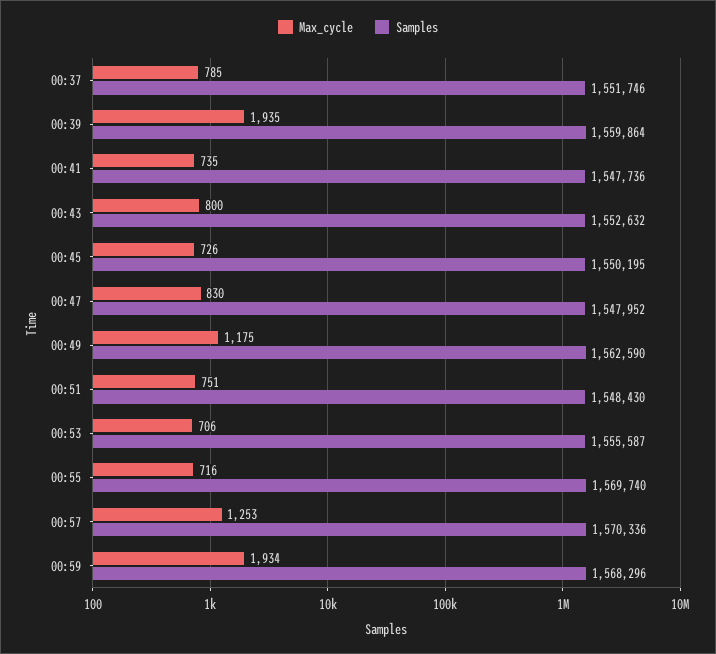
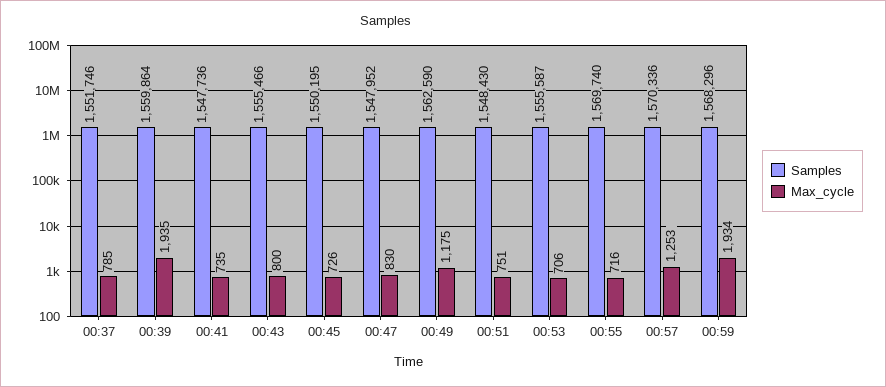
Samples, 00:43: 1552632 -> 1555466

